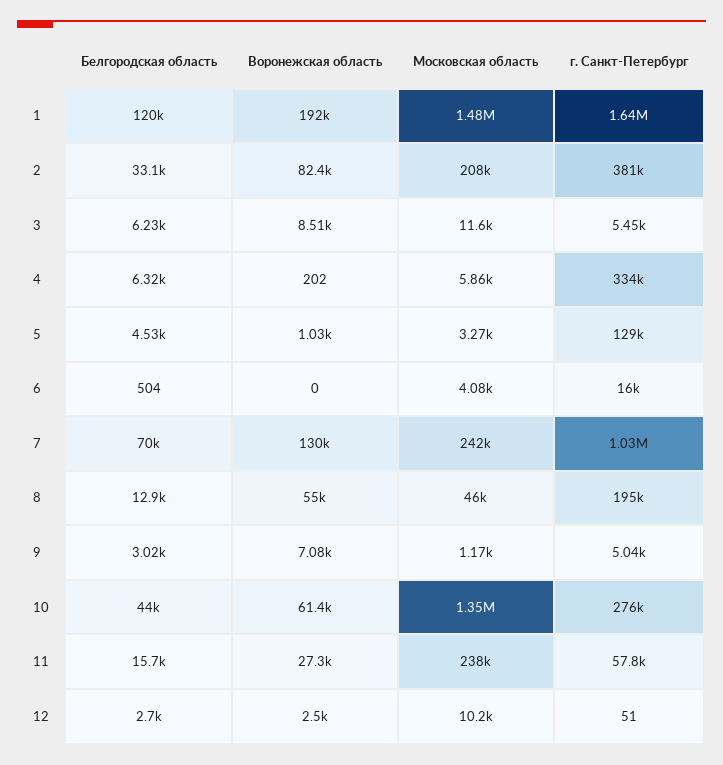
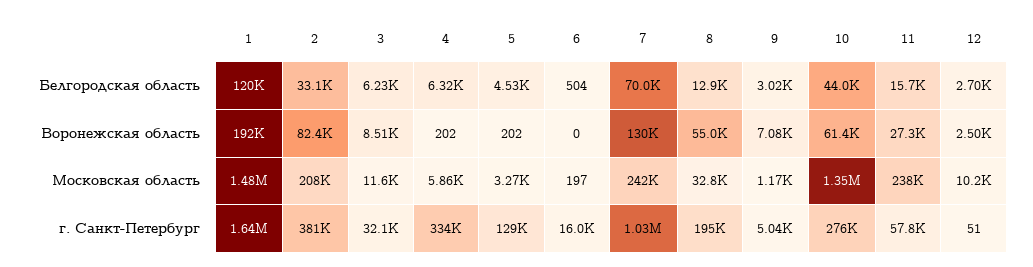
г. Санкт-Петербург, 3: 5450 -> 32100
Воронежская область, 5: 1030 -> 202
Московская область, 6: 4080 -> 197
Московская область, 8: 46000 -> 32800

